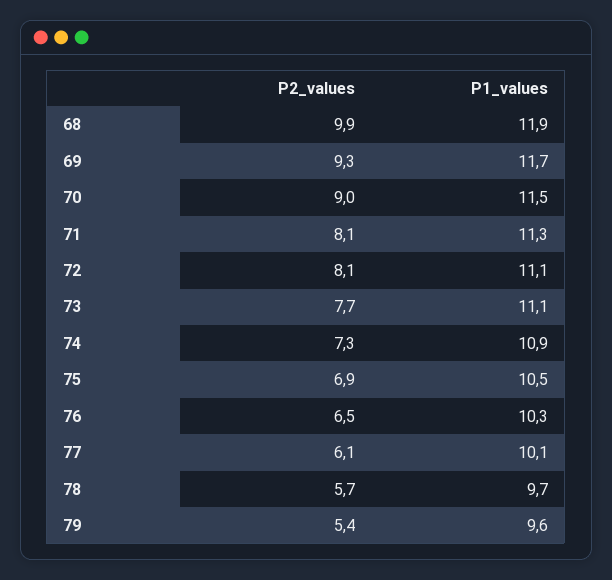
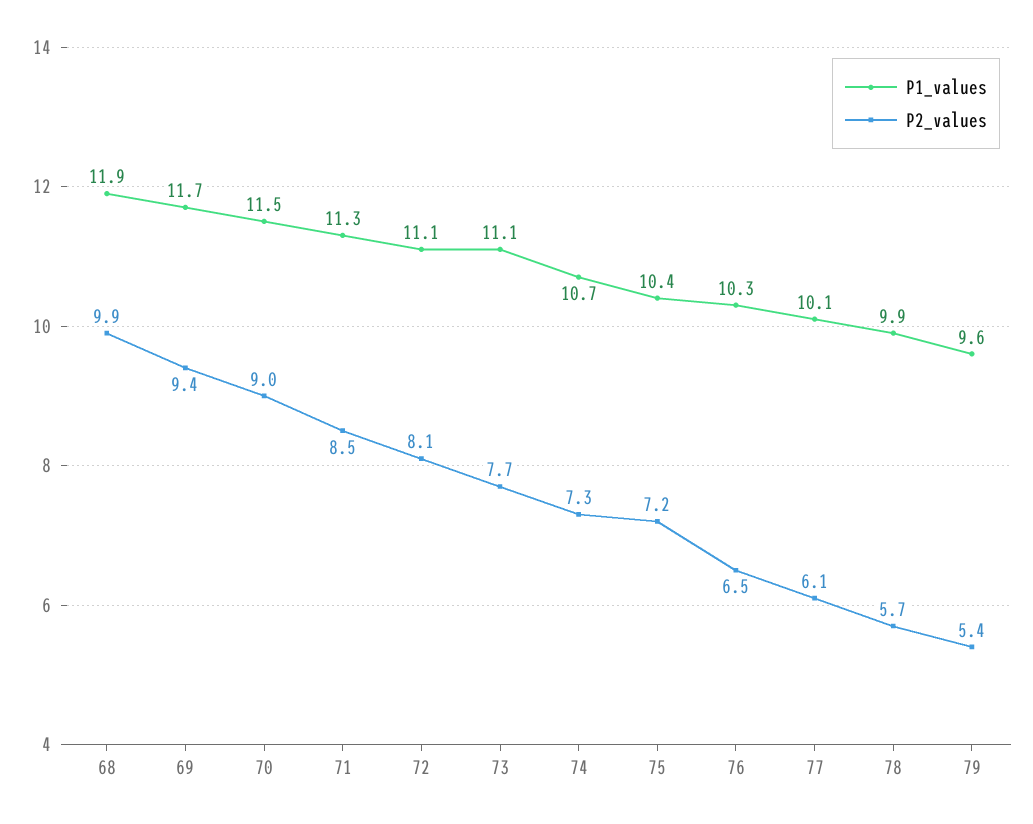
P2_values, 69: 9.3 -> 9.4
P2_values, 71: 8.1 -> 8.5
P1_values, 74: 10.9 -> 10.7
P2_values, 75: 6.9 -> 7.2
P1_values, 75: 10.5 -> 10.4
P1_values, 78: 9.7 -> 9.9

